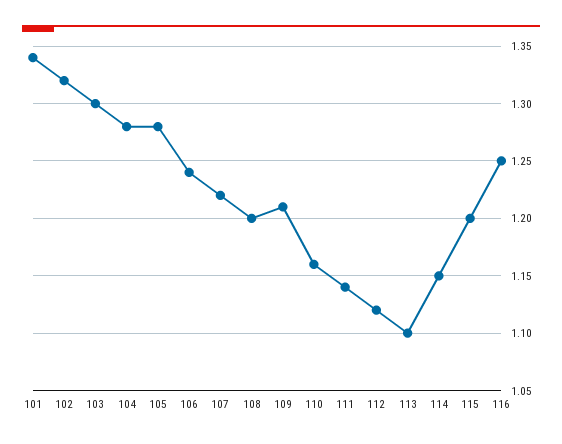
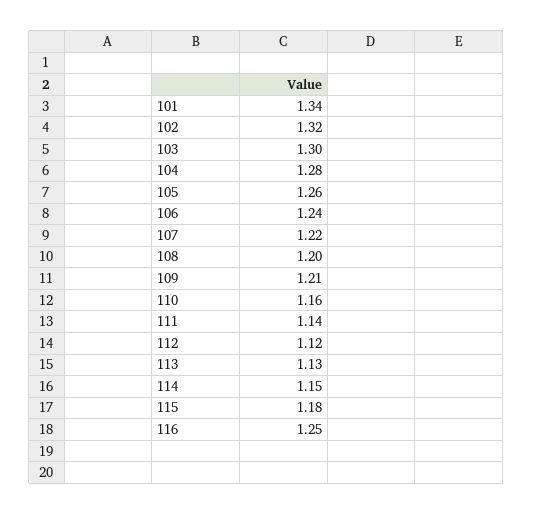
105: 1.28 -> 1.26
113: 1.1 -> 1.13
115: 1.2 -> 1.18

